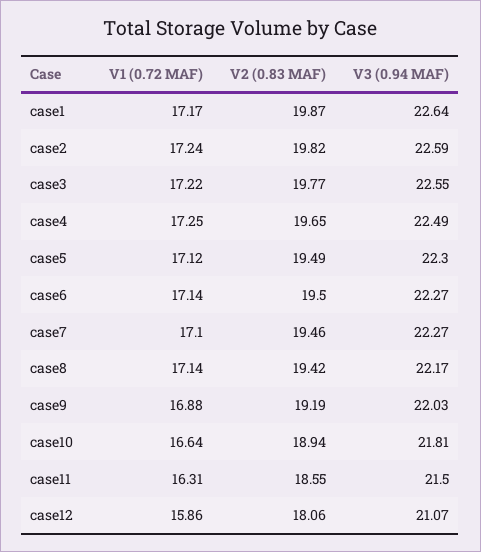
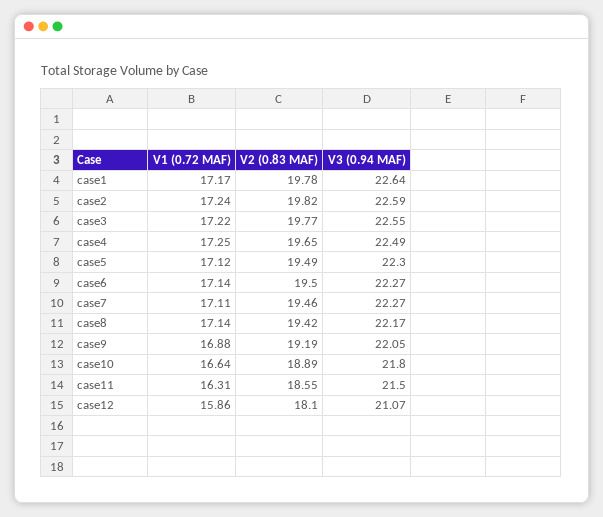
V2 (0.83 MAF), case1: 19.87 -> 19.78
V1 (0.72 MAF), case7: 17.1 -> 17.11
V3 (0.94 MAF), case9: 22.03 -> 22.05
V2 (0.83 MAF), case10: 18.94 -> 18.89
V3 (0.94 MAF), case10: 21.81 -> 21.8
V2 (0.83 MAF), case12: 18.06 -> 18.1

